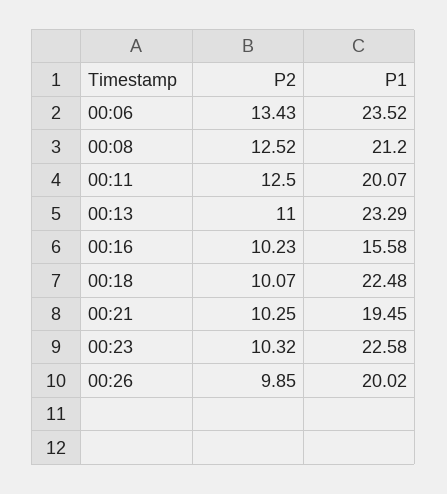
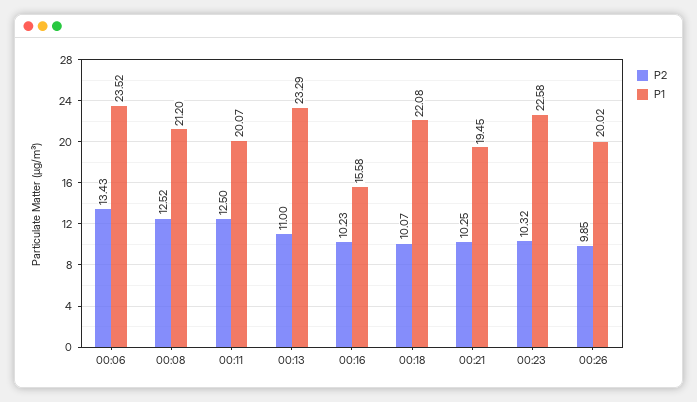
P1, 00:18: 22.48 -> 22.08

